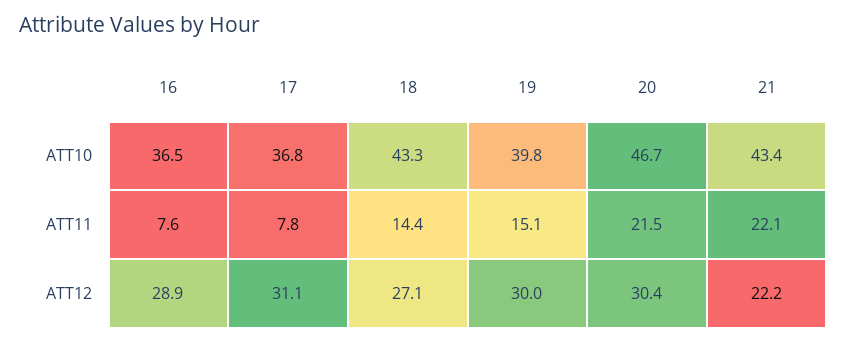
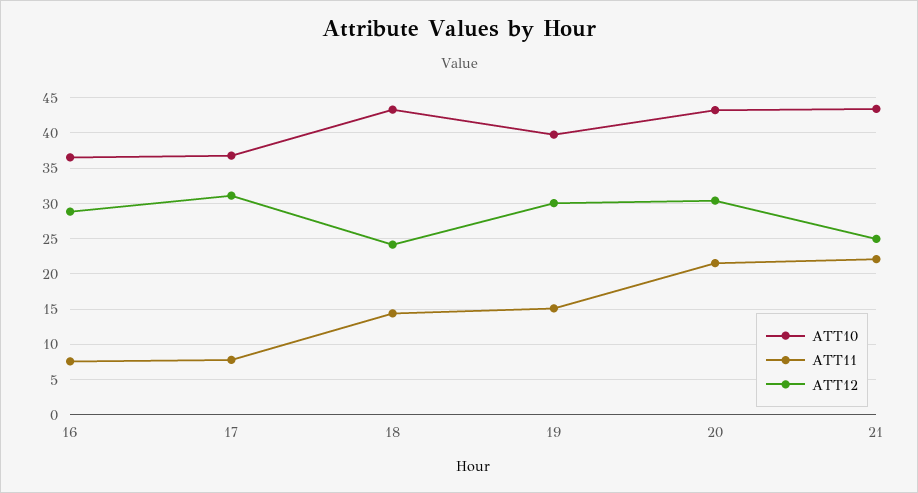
ATT10, 20: 46.7 -> 43
ATT12, 18: 27.1 -> 24
ATT12, 21: 22.2 -> 25

